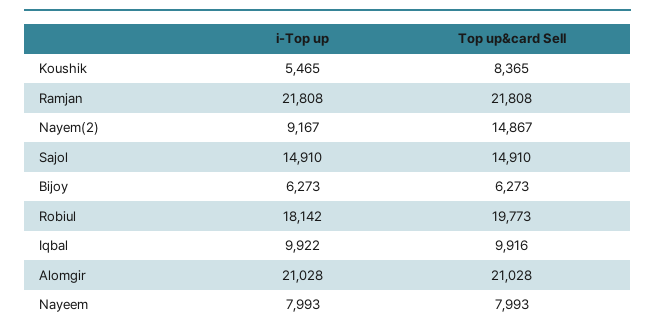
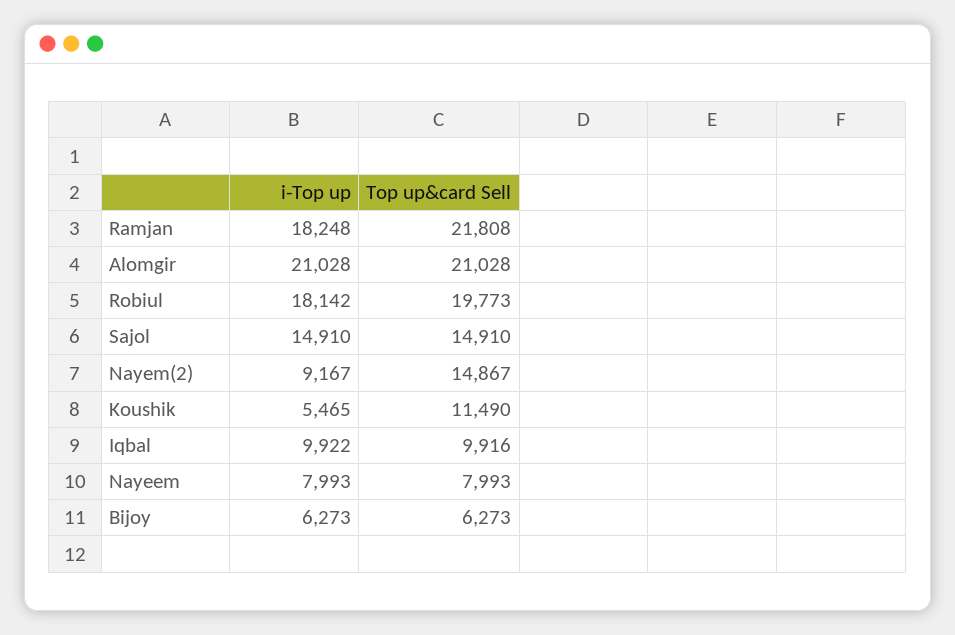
Top up&card Sell, Koushik: 8365 -> 11490
i-Top up, Ramjan: 21808 -> 18248

